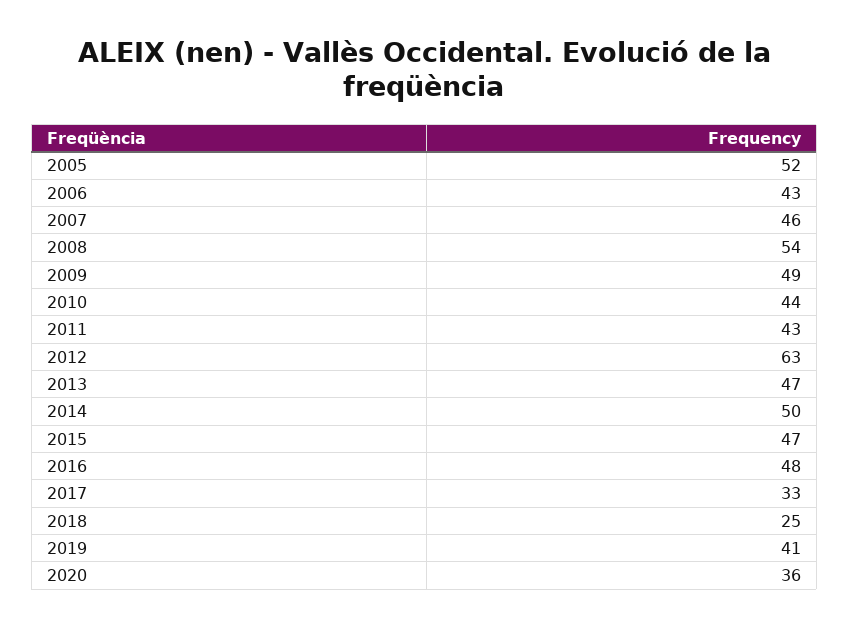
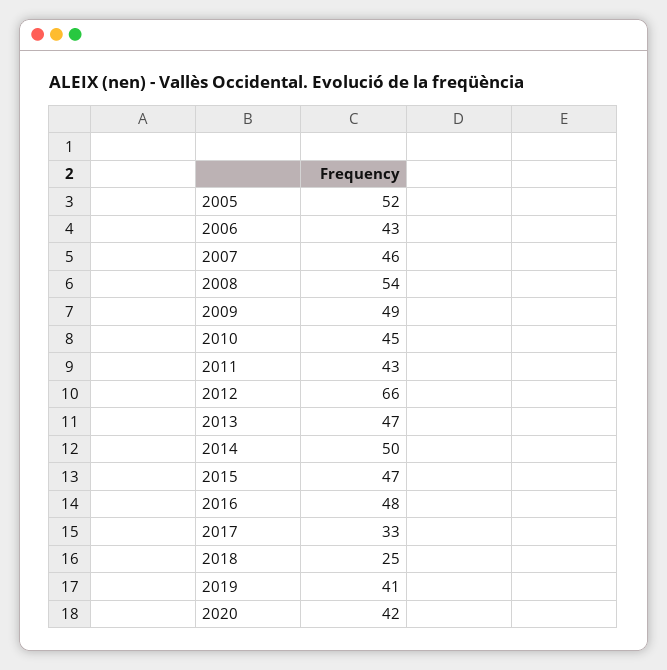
2010: 44 -> 45
2012: 63 -> 66
2020: 36 -> 42

